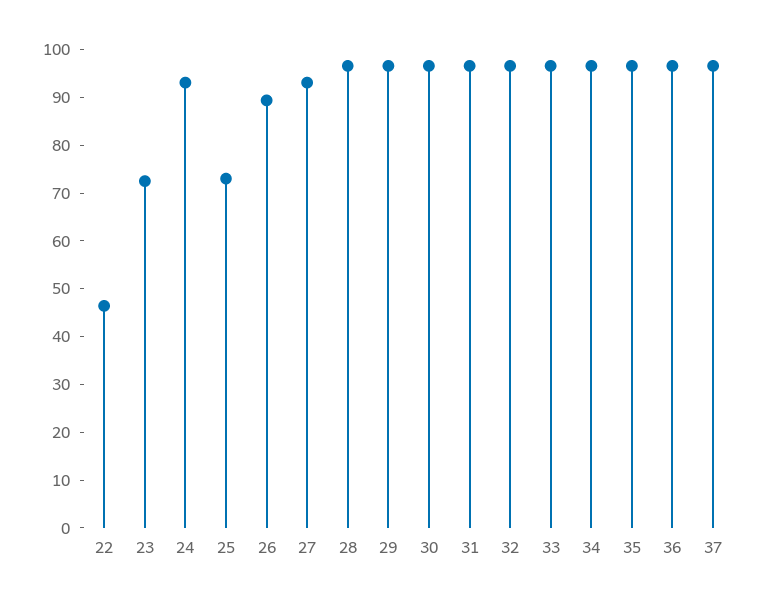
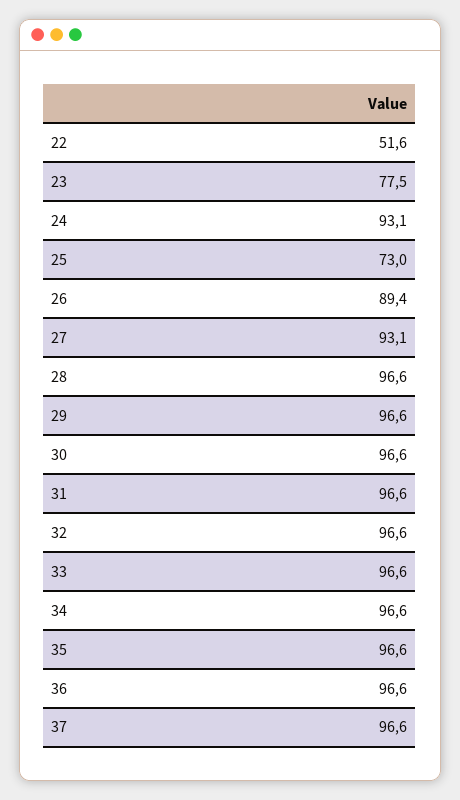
22: 46 -> 51.6
23: 72 -> 77.5

